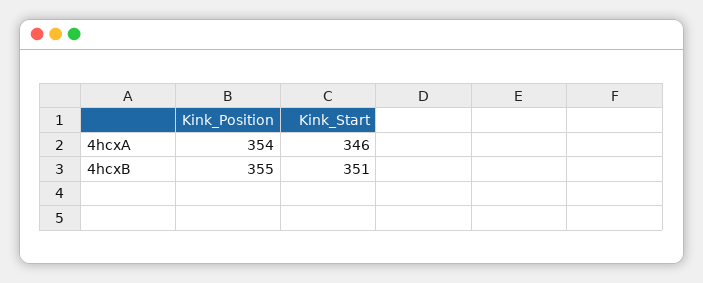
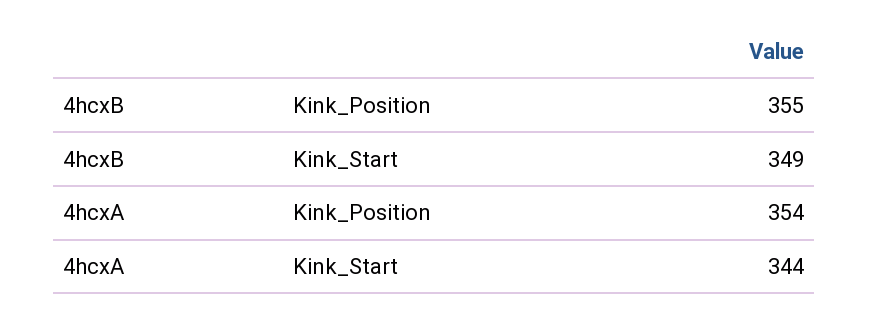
Kink_Start, 4hcxA: 346 -> 344
Kink_Start, 4hcxB: 351 -> 349

